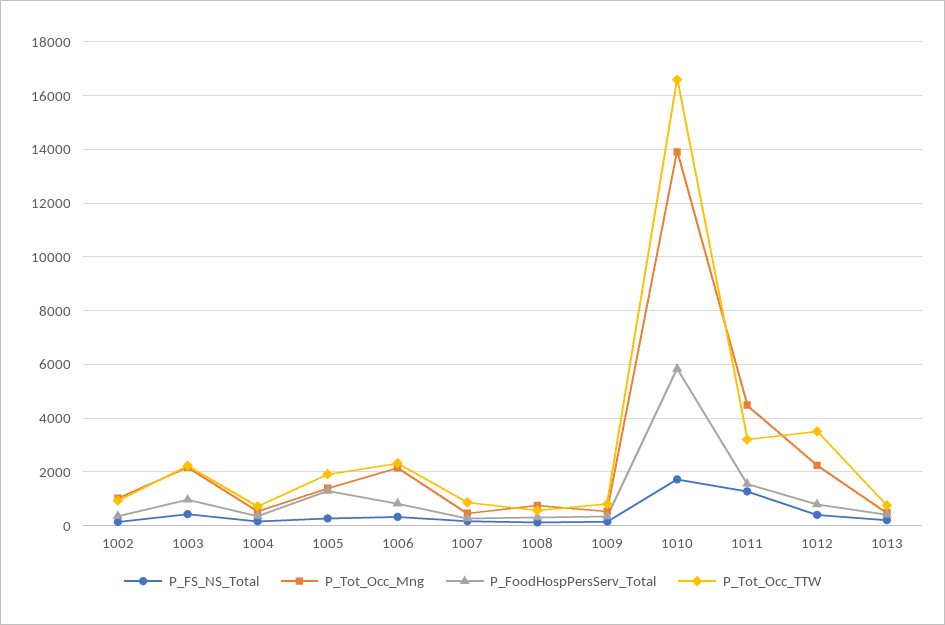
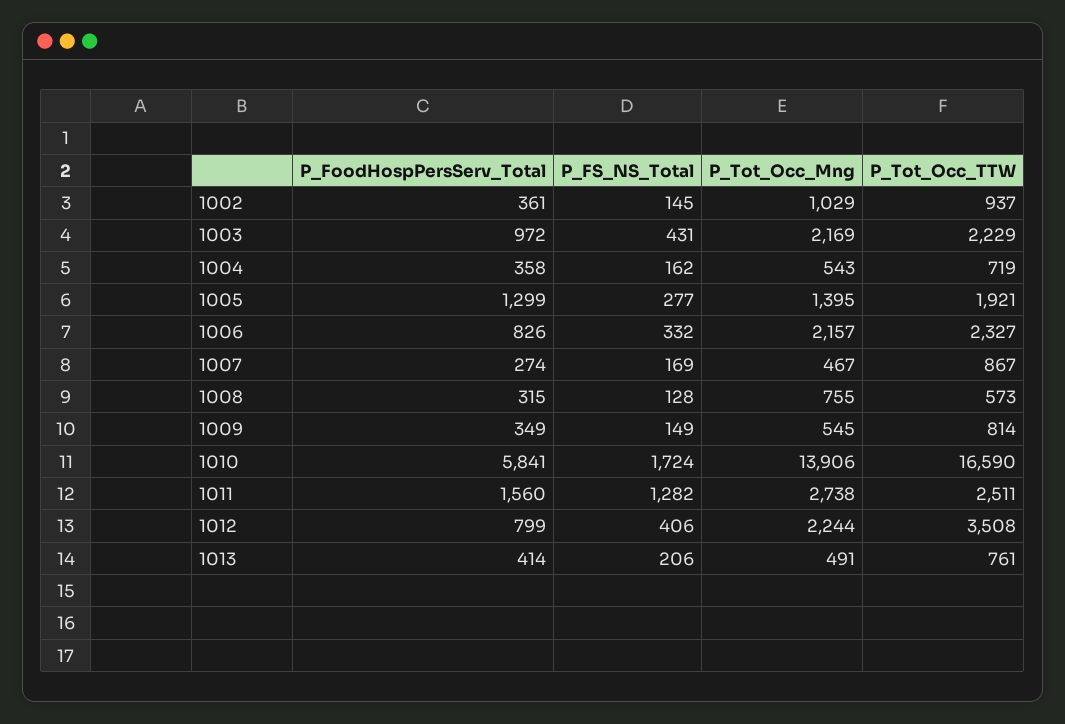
P_Tot_Occ_Mng, 1011: 4500 -> 2738
P_Tot_Occ_TTW, 1011: 3250 -> 2511

